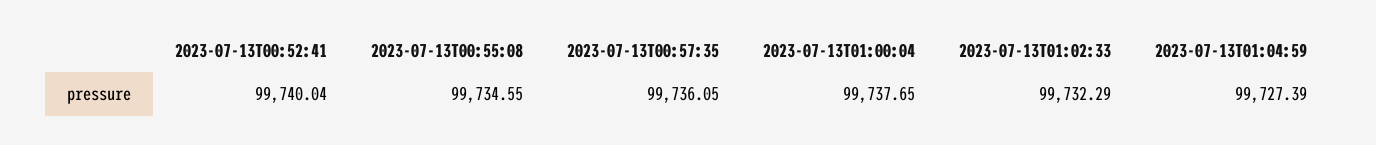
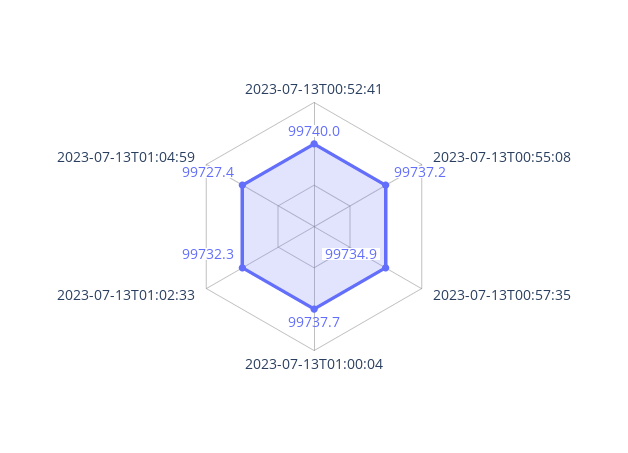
2023-07-13T00:55:08: 99734.55 -> 99737.2
2023-07-13T00:57:35: 99736.05 -> 99734.9

